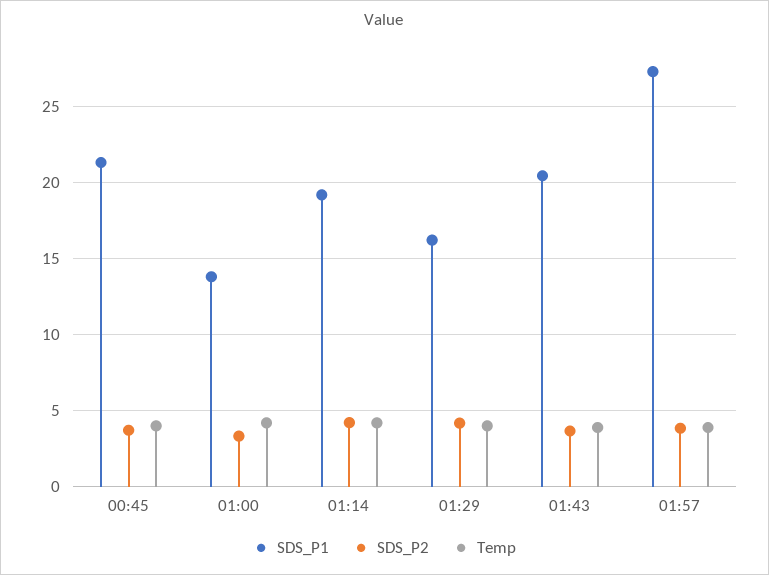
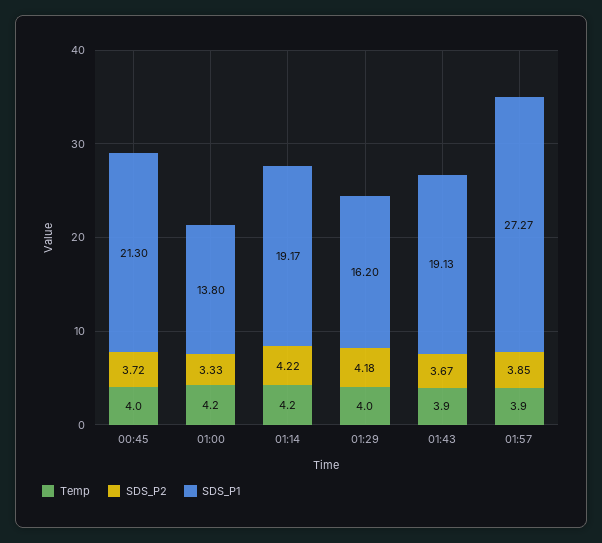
SDS_P1, 01:43: 20.5 -> 19.13

